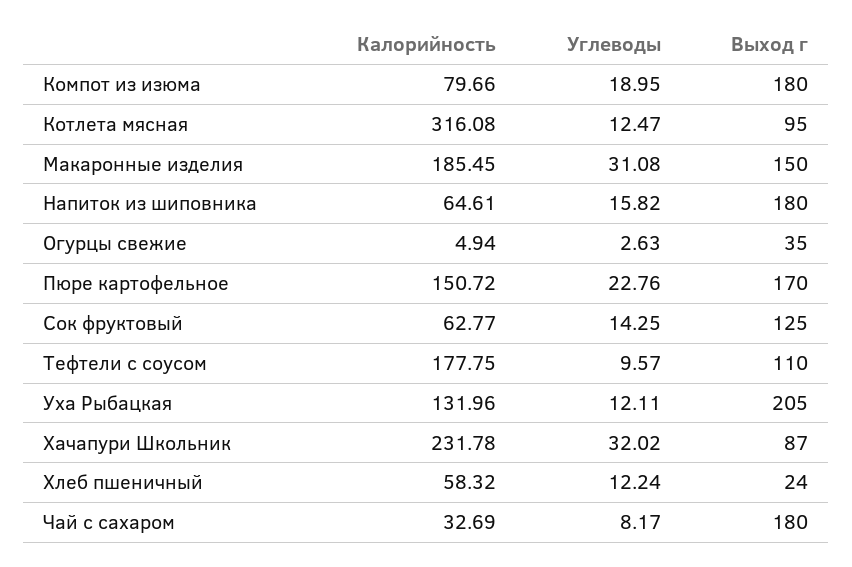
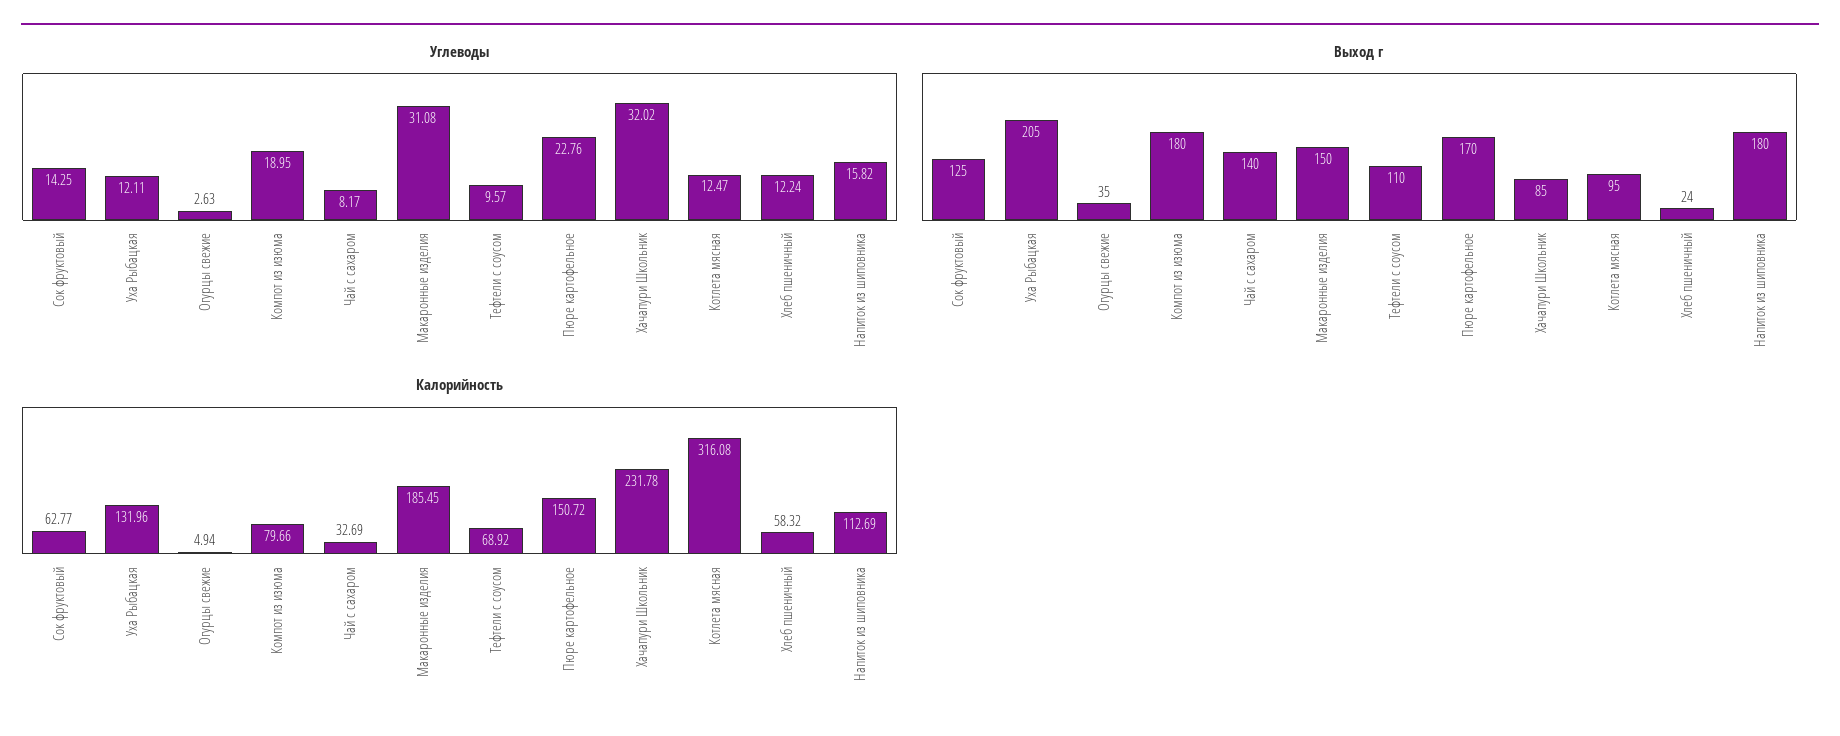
Калорийность, Напиток из шиповника: 64.61 -> 112.69
Калорийность, Тефтели с соусом: 177.75 -> 68.92
Выход г, Хачапури Школьник: 87 -> 85
Выход г, Чай с сахаром: 180 -> 140

